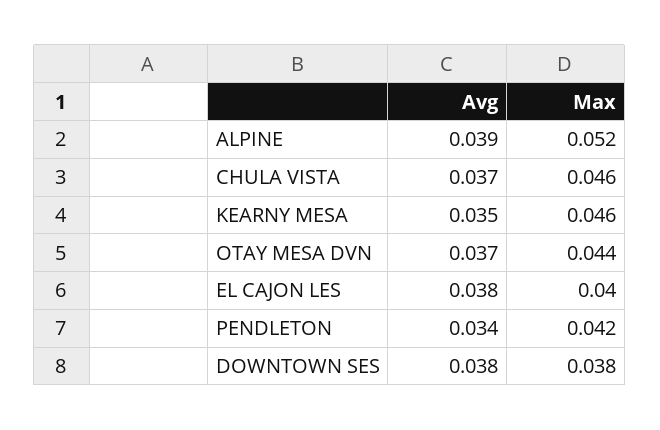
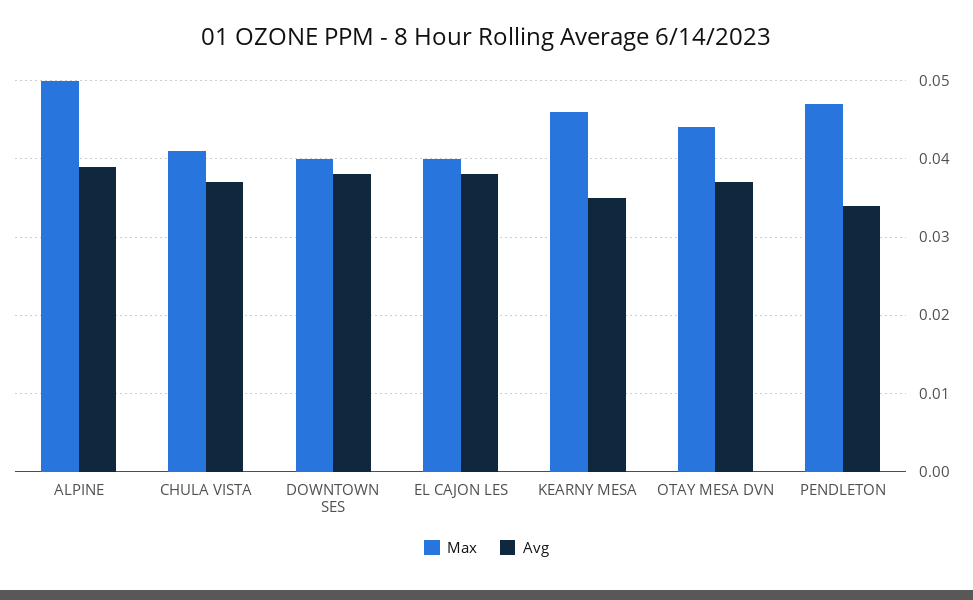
Max, ALPINE: 0.052 -> 0.05
Max, CHULA VISTA: 0.046 -> 0.041
Max, PENDLETON: 0.042 -> 0.047
Max, DOWNTOWN SES: 0.038 -> 0.04

